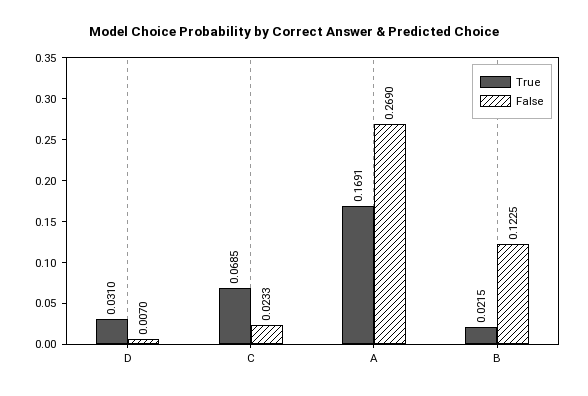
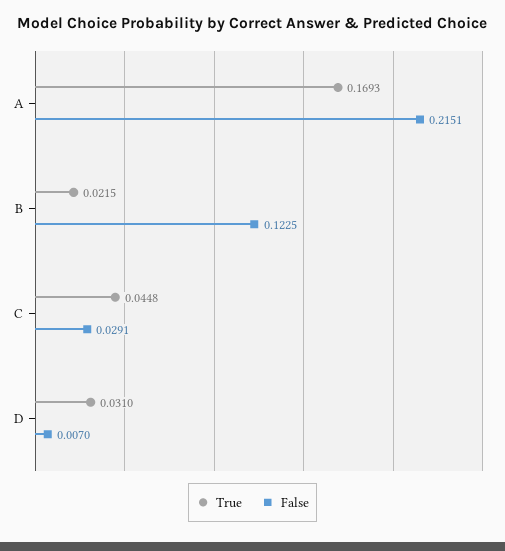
True, C: 0.0685 -> 0.0448
False, C: 0.0233 -> 0.0291
True, A: 0.1691 -> 0.1693
False, A: 0.269 -> 0.2151

